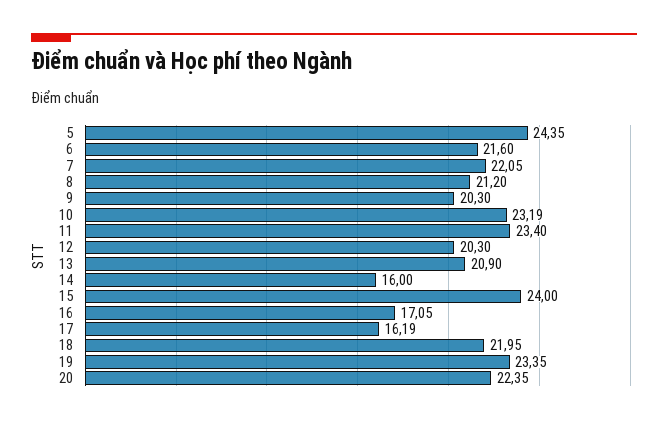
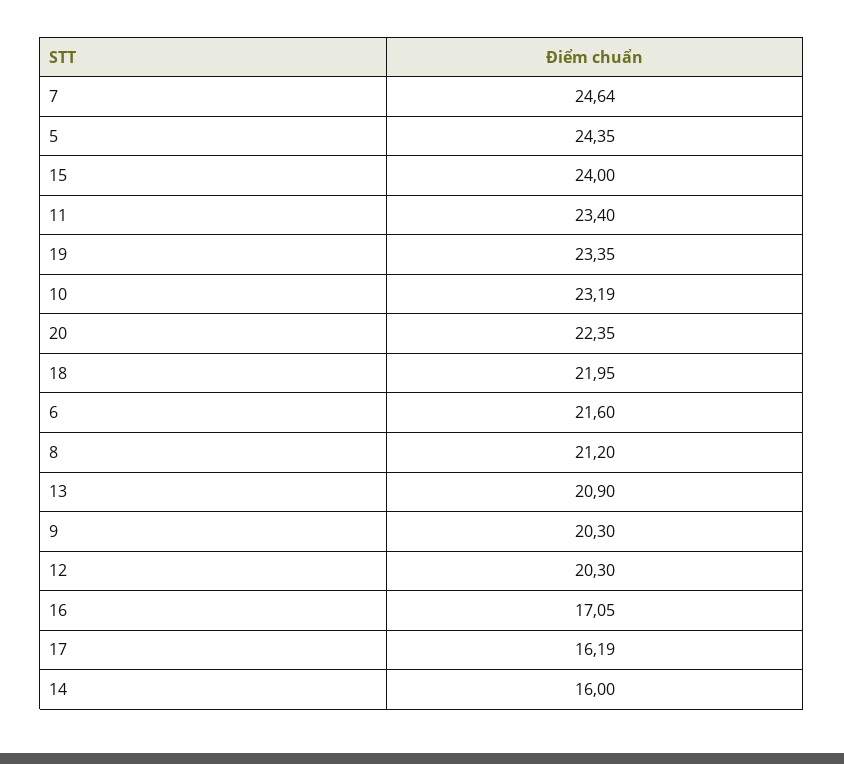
7: 22.05 -> 24.64

